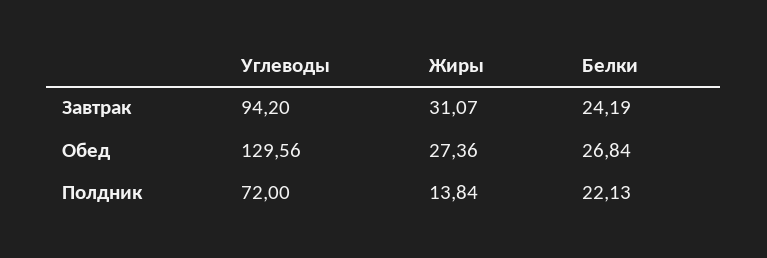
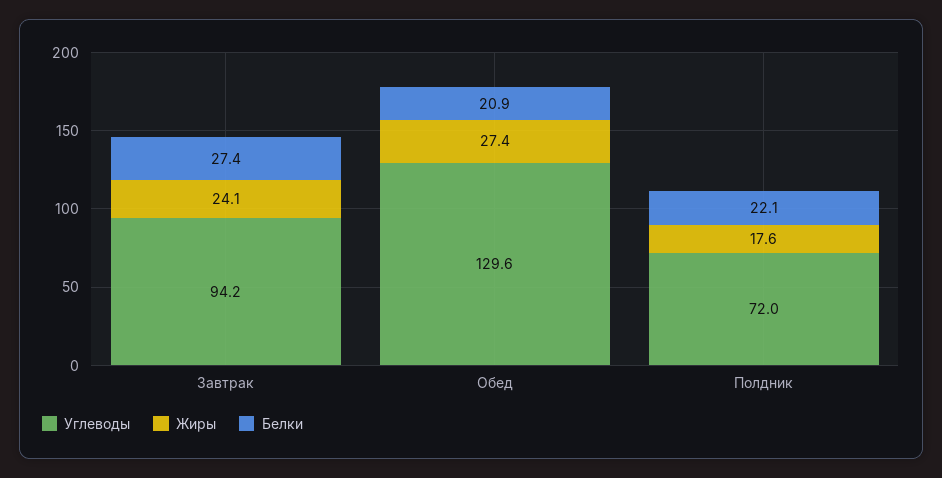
Жиры, Завтрак: 31.07 -> 24.1
Белки, Завтрак: 24.19 -> 27.4
Белки, Обед: 26.84 -> 20.9
Жиры, Полдник: 13.84 -> 17.6

